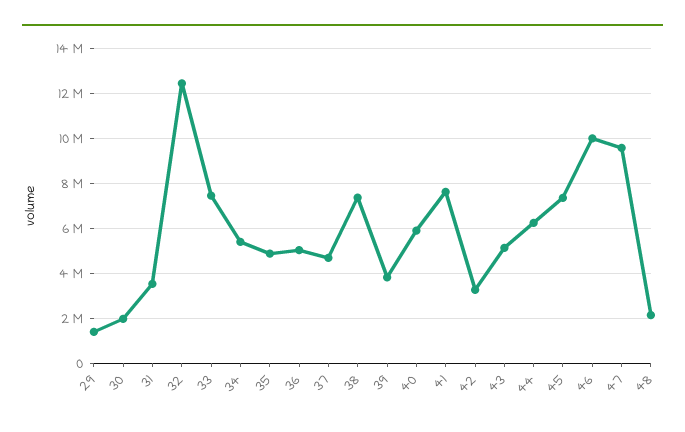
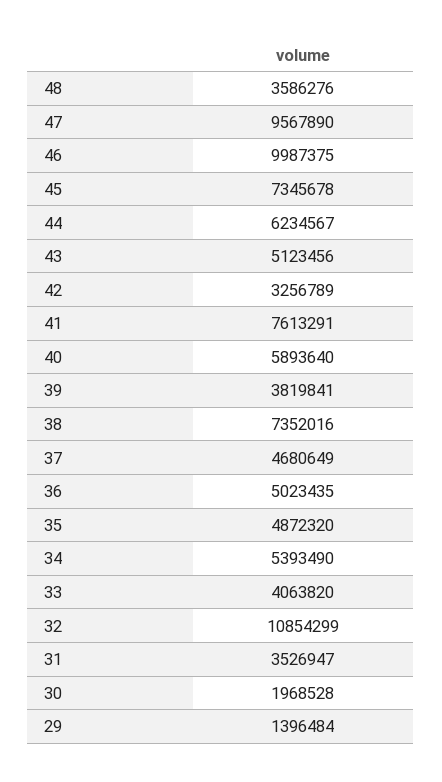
32: 12500000 -> 10854299
33: 7500000 -> 4063820
48: 2000000 -> 3586276

